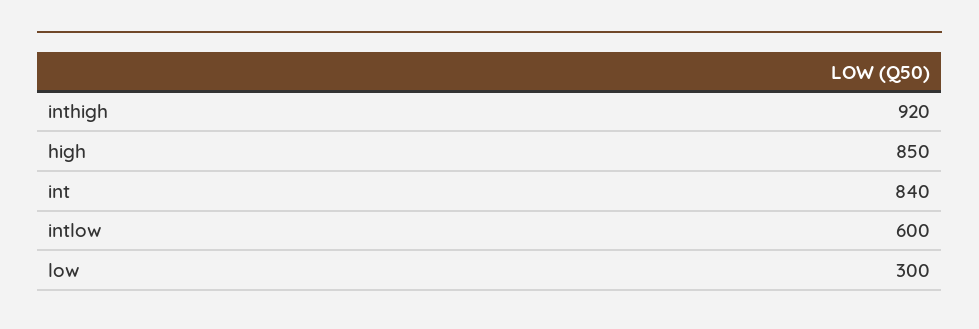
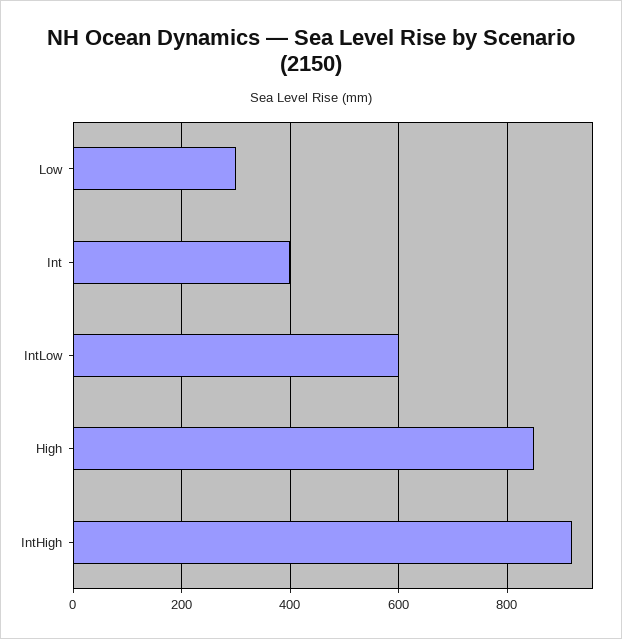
int: 840 -> 400

